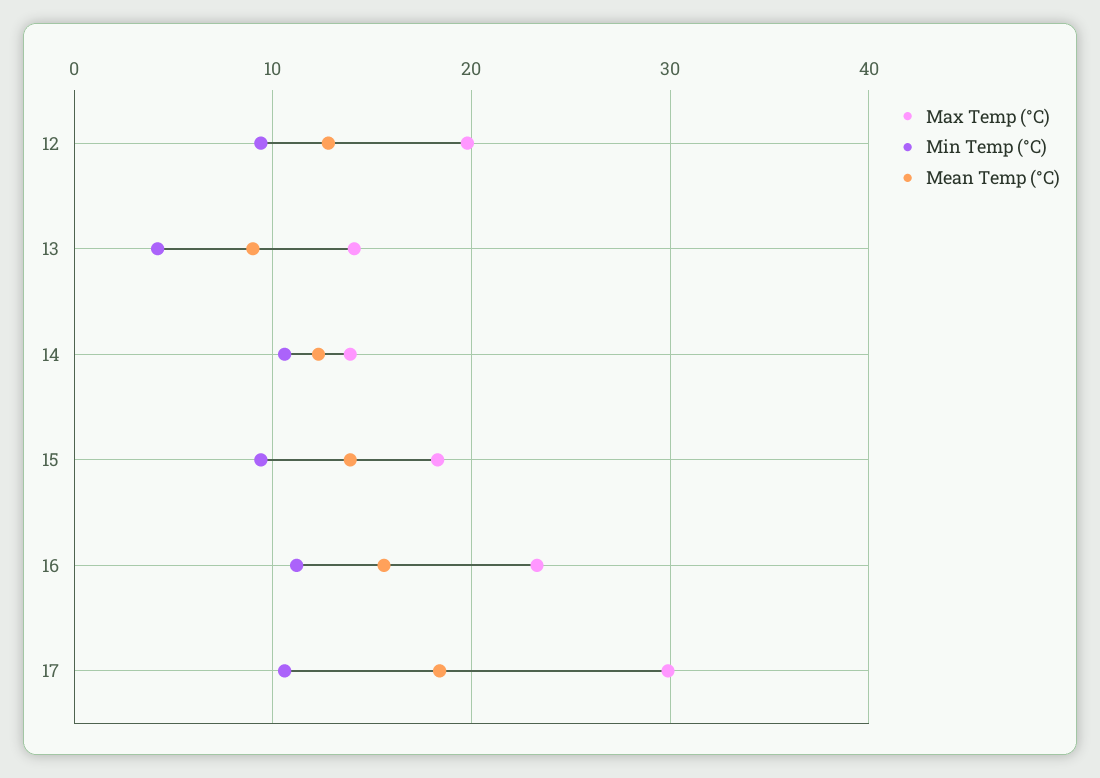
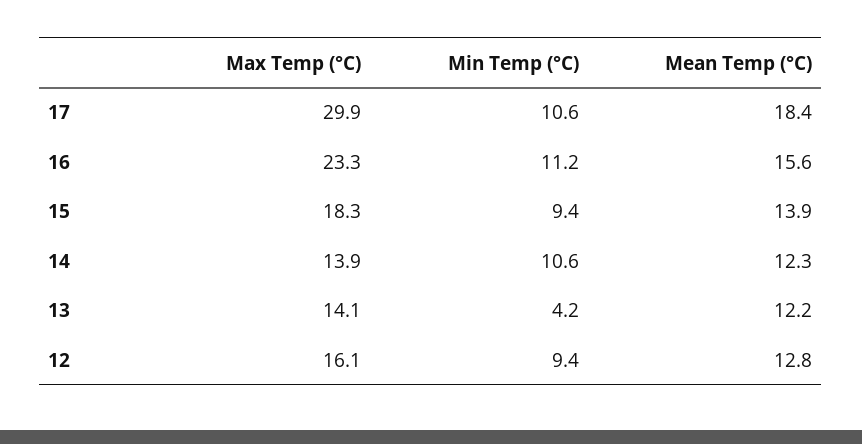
Max Temp (°C), 12: 20 -> 16.1
Mean Temp (°C), 13: 9 -> 12.2

